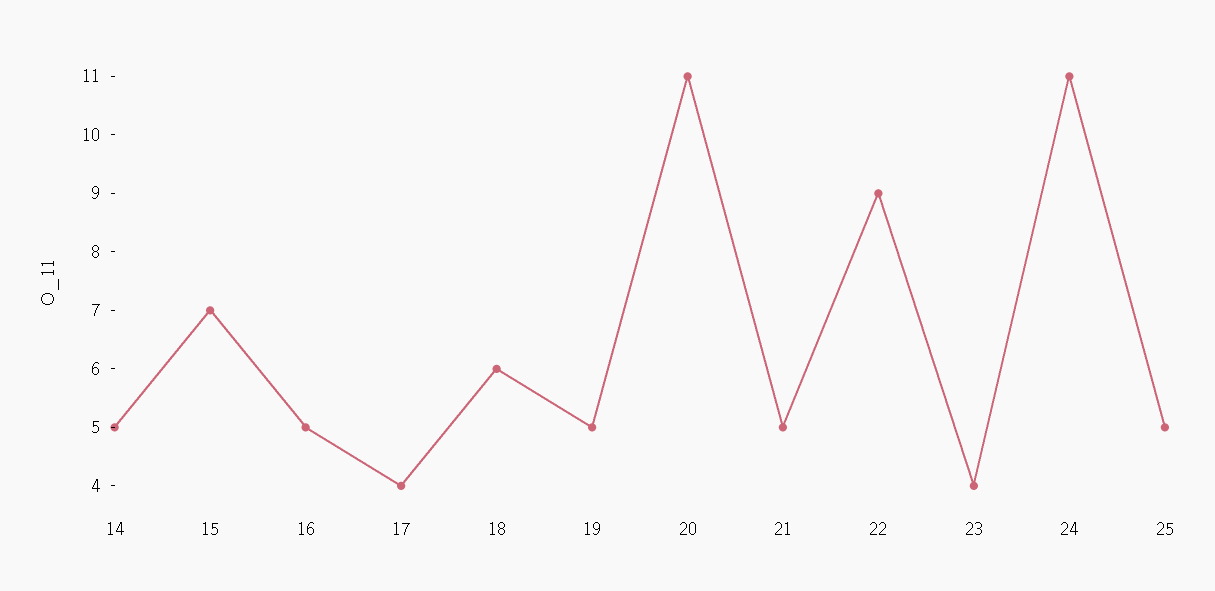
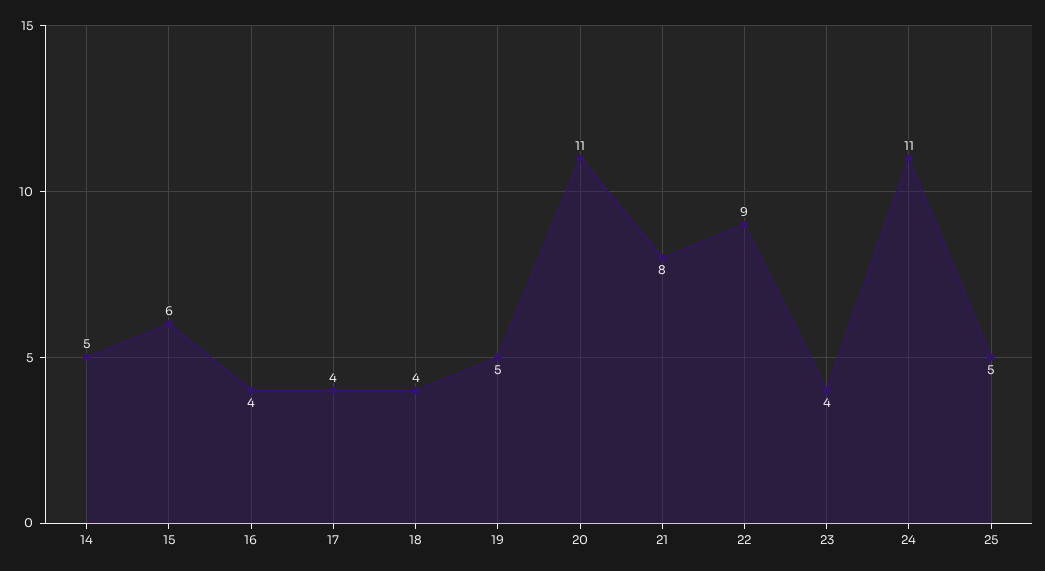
15: 7 -> 6
16: 5 -> 4
18: 6 -> 4
21: 5 -> 8

